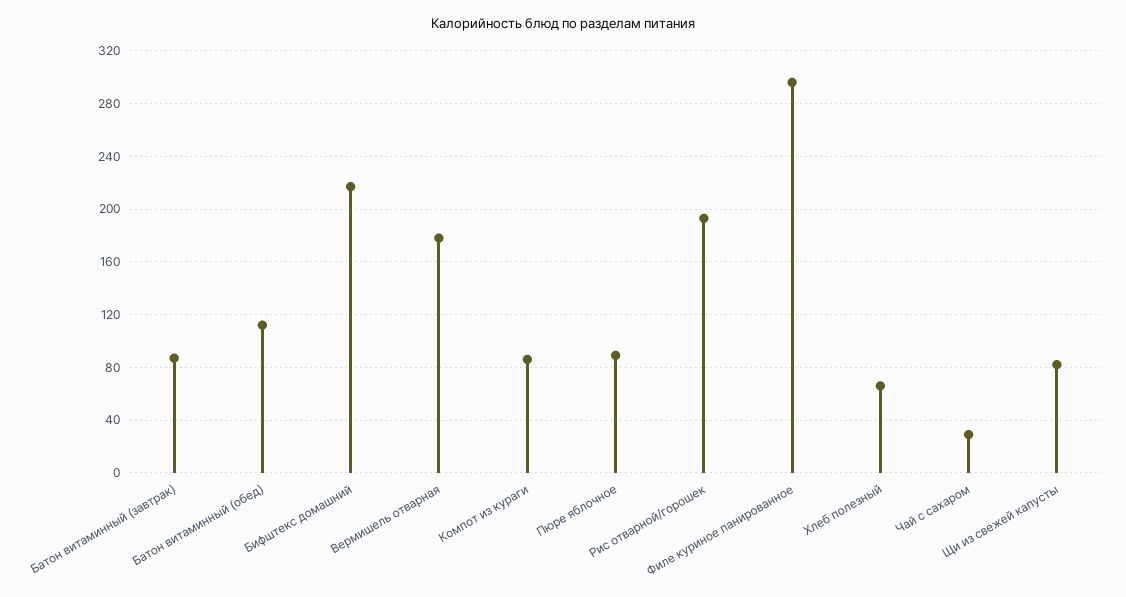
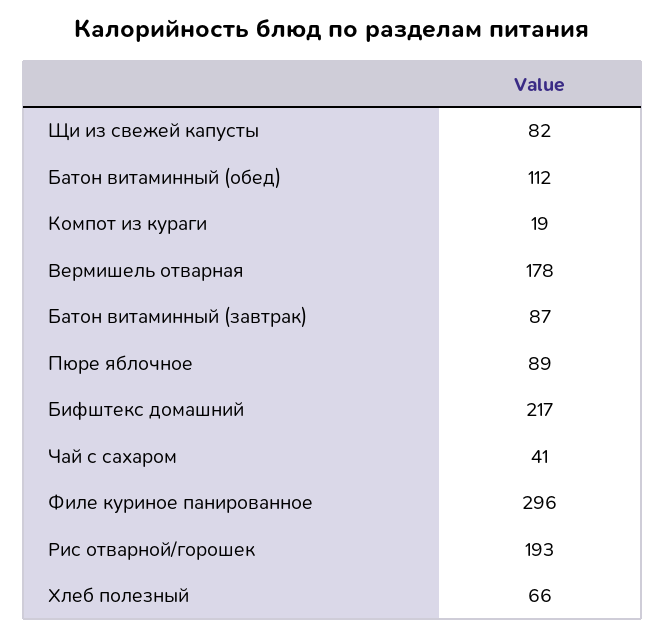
Компот из кураги: 85 -> 19
Чай с сахаром: 30 -> 41

